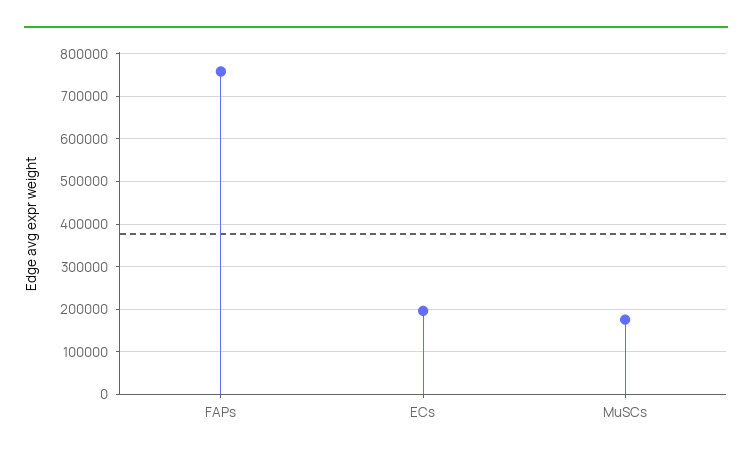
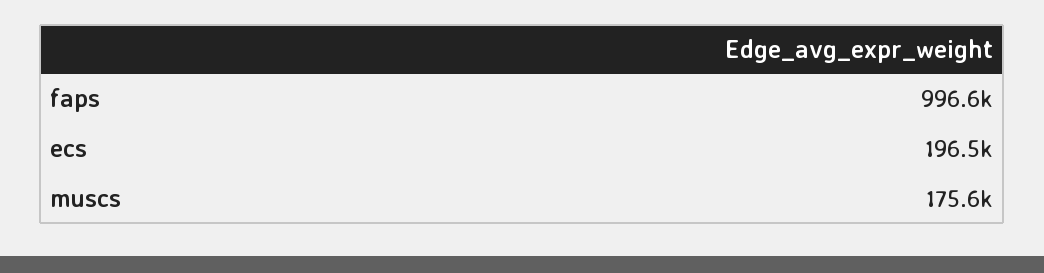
FAPs: 760000 -> 996600

